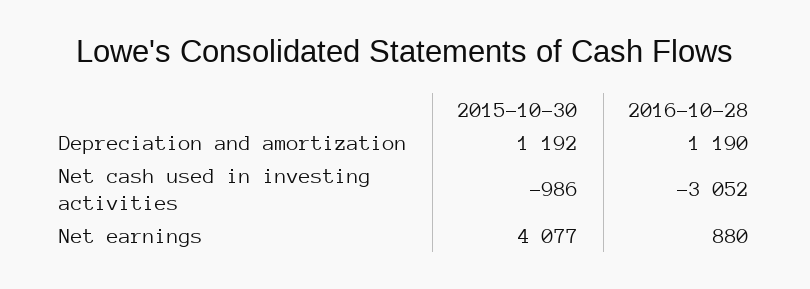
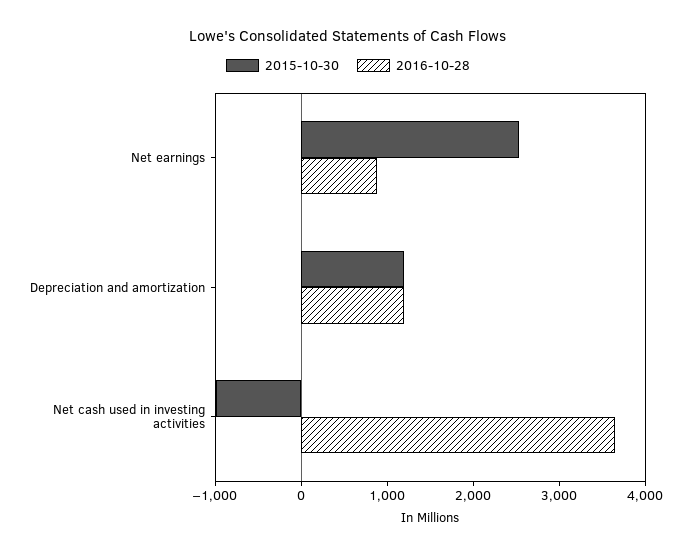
2016-10-28, Net cash used in investing activities: -3052 -> 3600
2015-10-30, Net earnings: 4077 -> 2600

